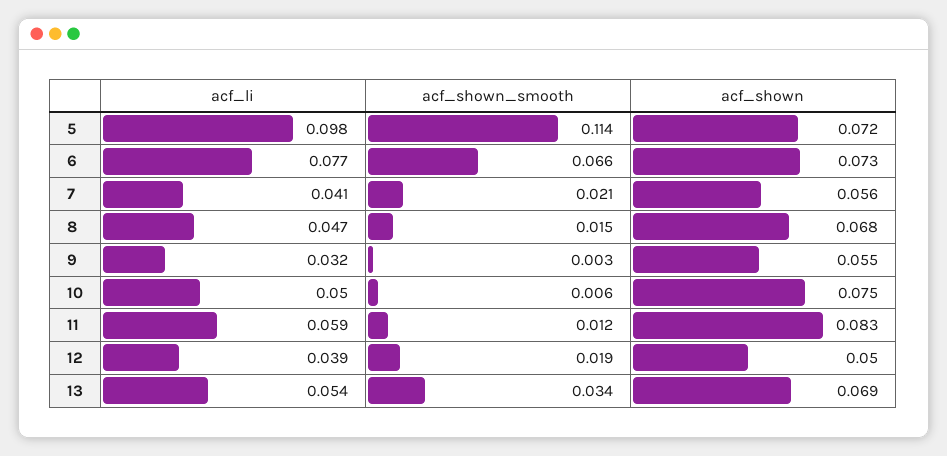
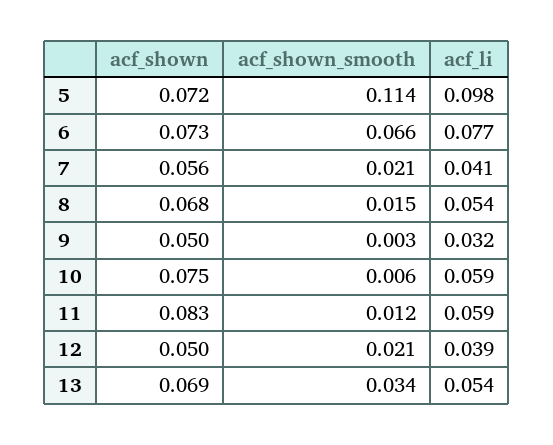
acf_li, 8: 0.047 -> 0.054
acf_shown, 9: 0.055 -> 0.05
acf_li, 10: 0.05 -> 0.059
acf_shown_smooth, 12: 0.019 -> 0.021

